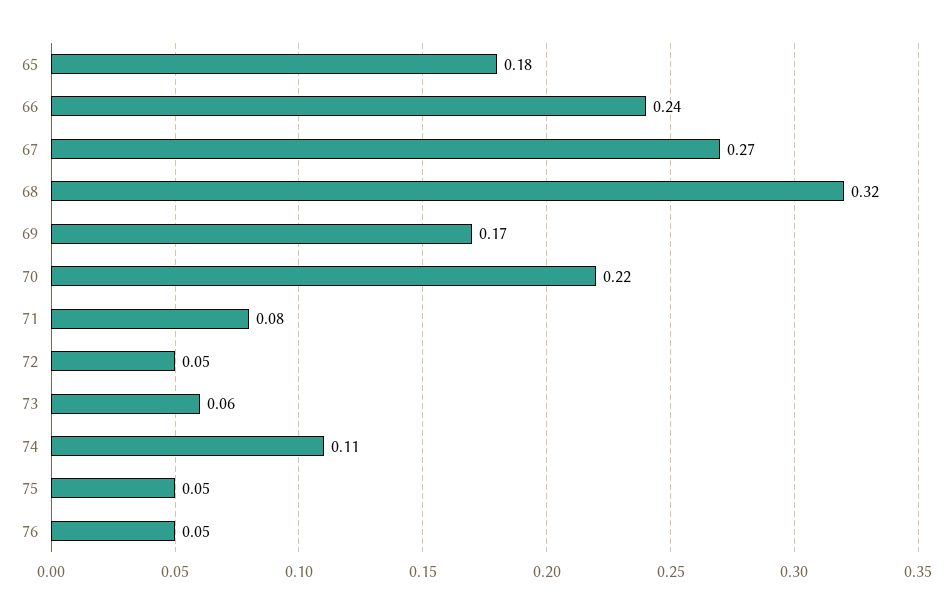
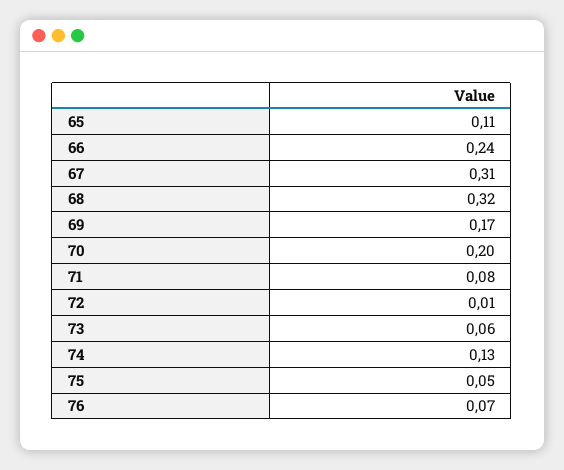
65: 0.18 -> 0.11
67: 0.27 -> 0.31
70: 0.22 -> 0.2
72: 0.05 -> 0.01
74: 0.11 -> 0.13
76: 0.05 -> 0.07

